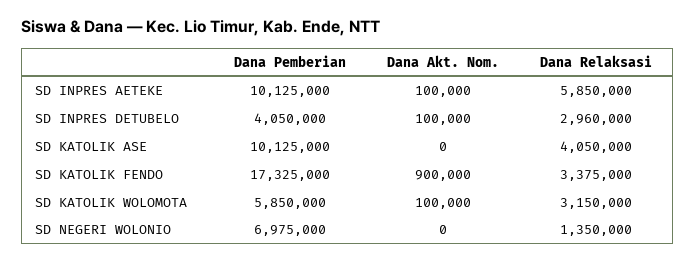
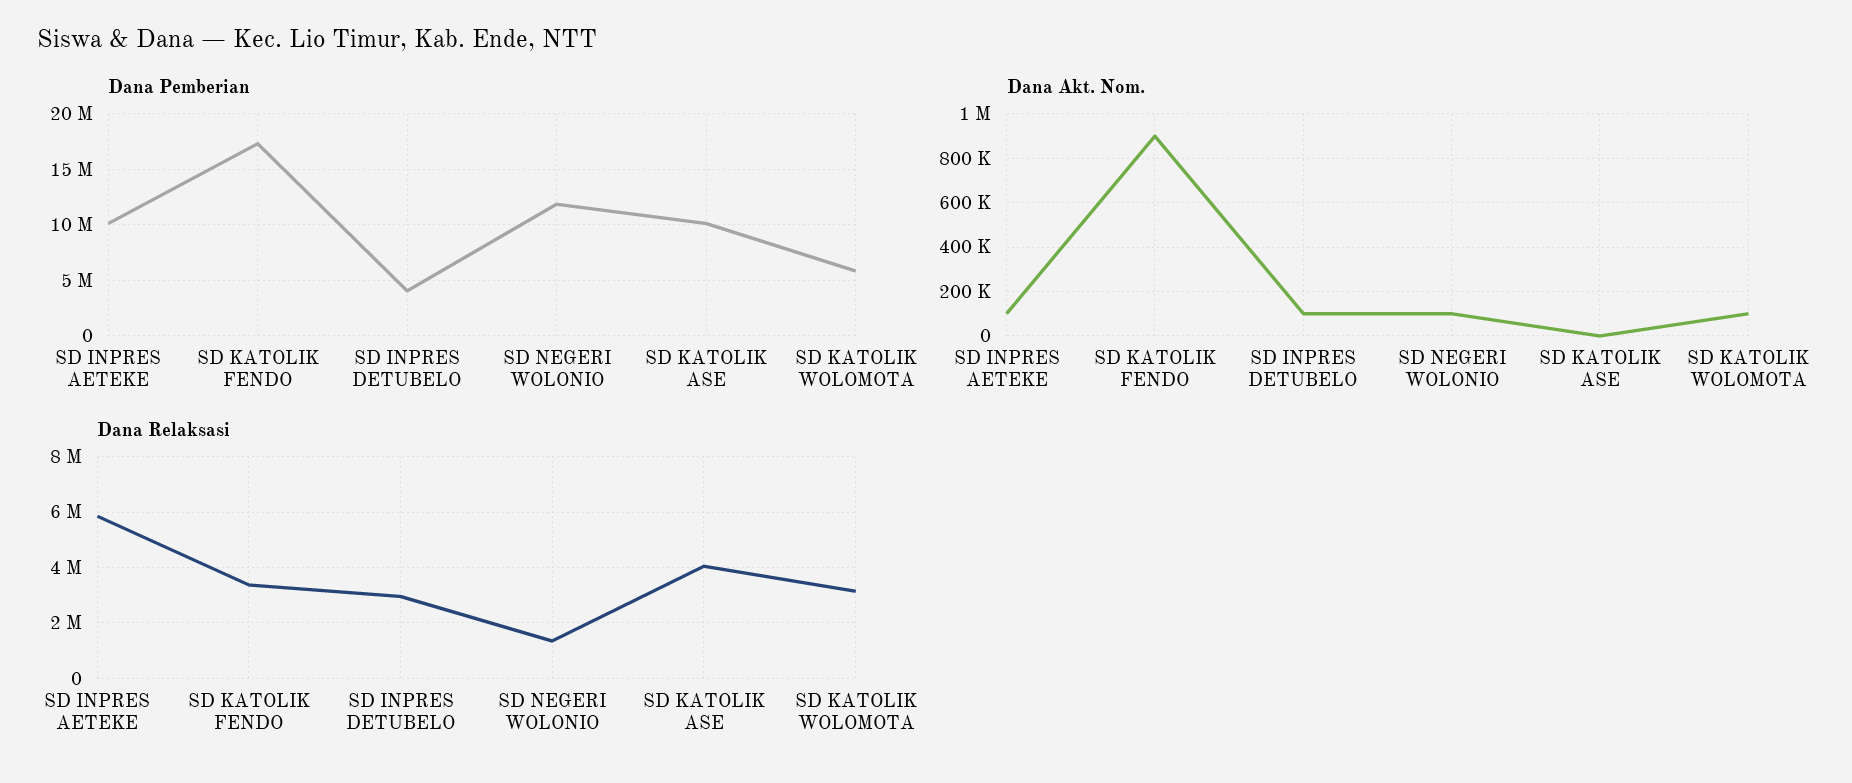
Dana Pemberian, SD NEGERI WOLONIO: 6975000 -> 12000000
Dana Akt. Nom., SD NEGERI WOLONIO: 0 -> 100000

